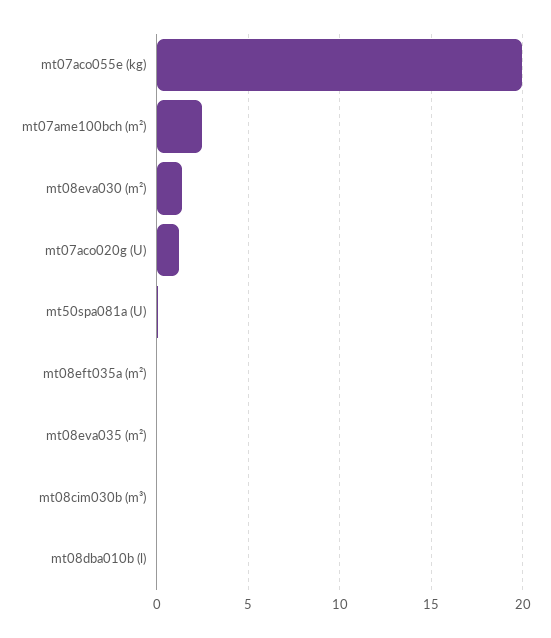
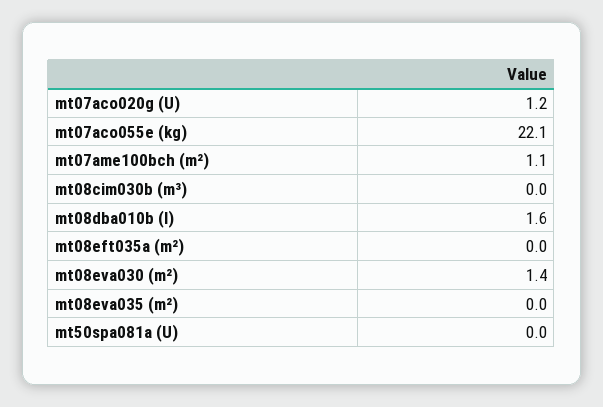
mt07aco055e (kg): 20 -> 22.1
mt07ame100bch (m²): 2.5 -> 1.1
mt08dba010b (l): 0 -> 1.6

